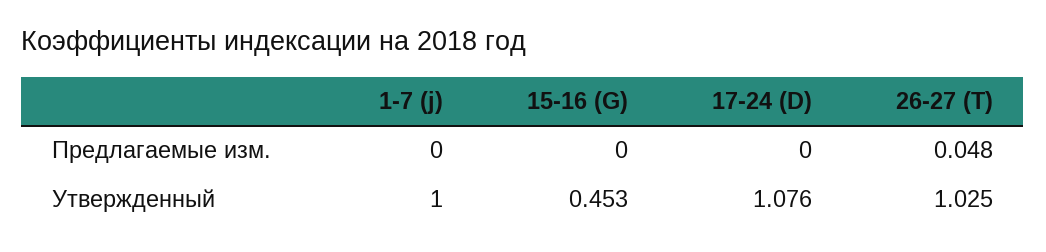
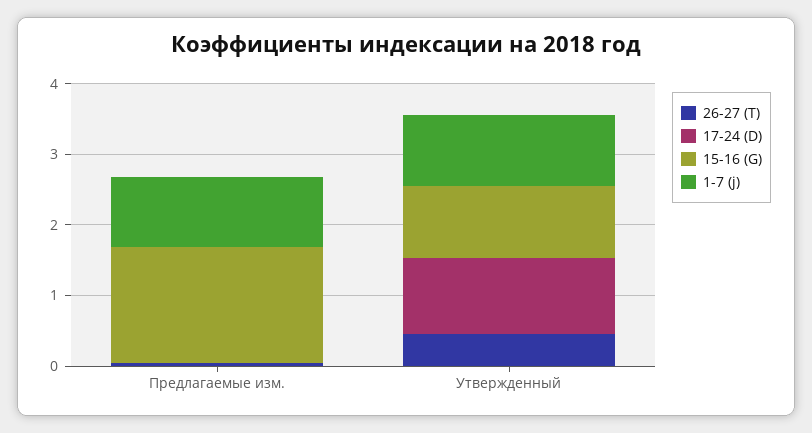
1-7 (j), Предлагаемые изм.: 0 -> 1
15-16 (G), Предлагаемые изм.: 0 -> 1.6
15-16 (G), Утвержденный: 0.453 -> 1
26-27 (T), Утвержденный: 1.025 -> 0.4

